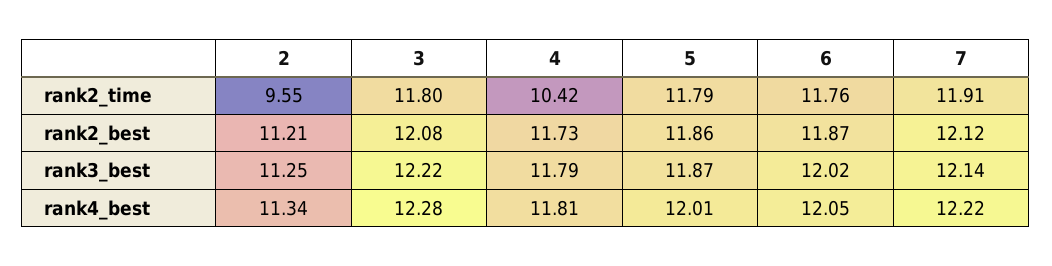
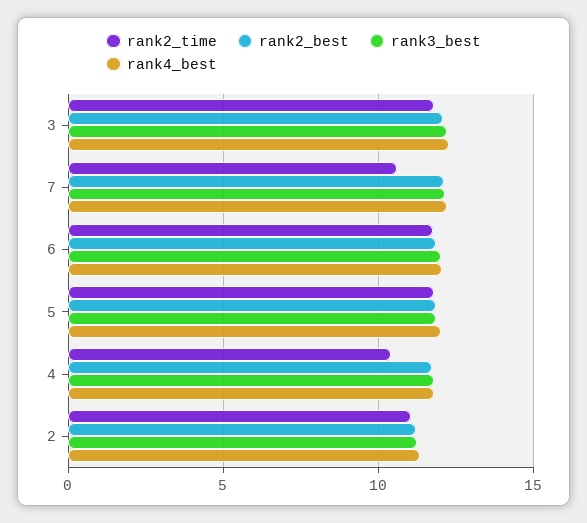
rank2_time, 2: 9.55 -> 11
rank2_time, 7: 11.91 -> 10.5

